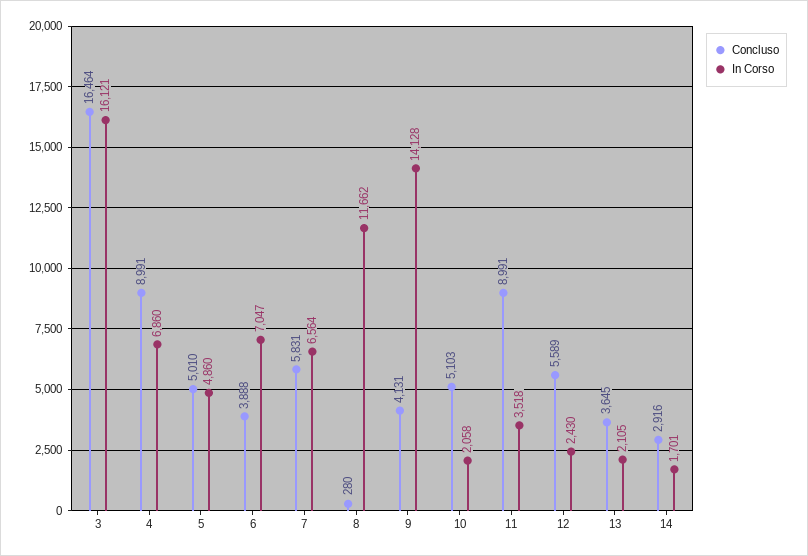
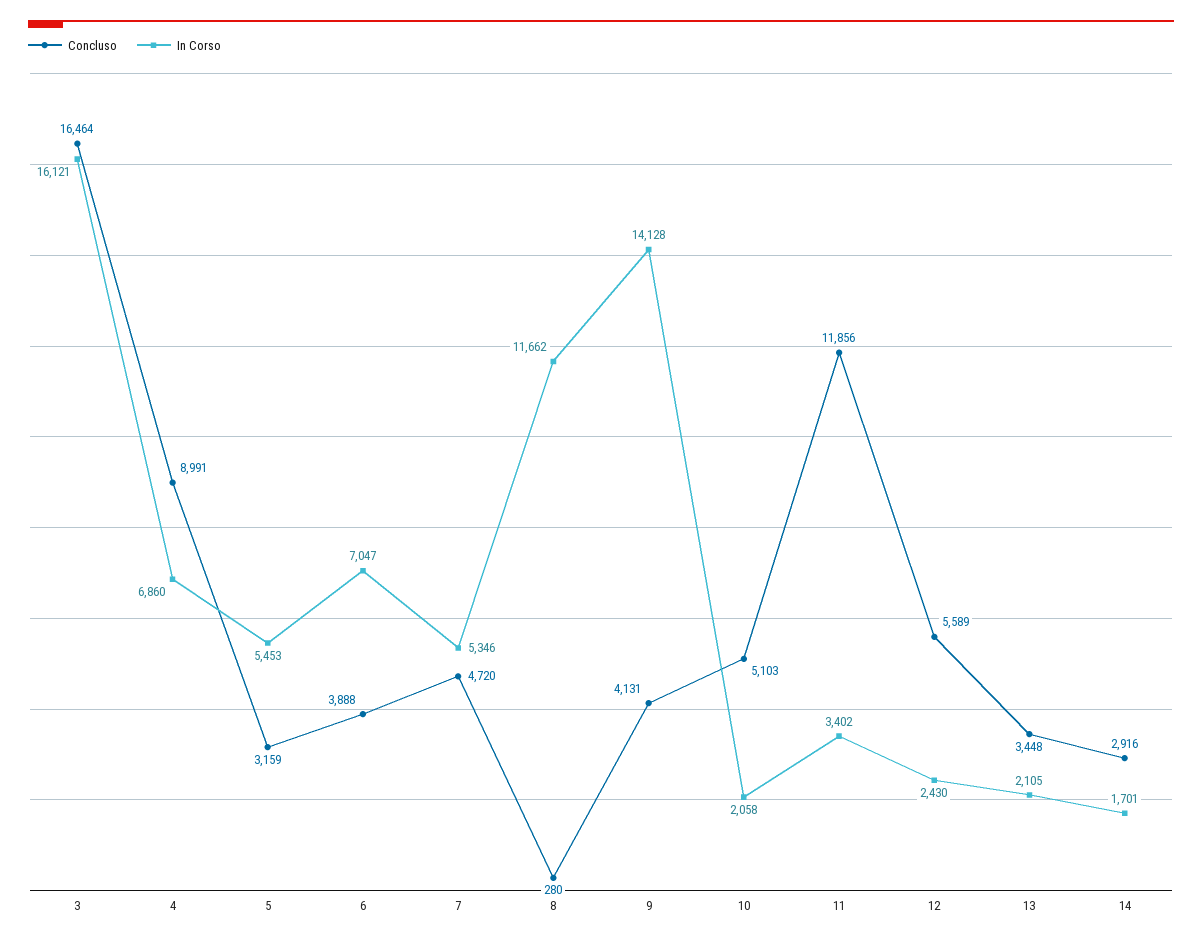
Concluso, 5: 5010 -> 3159
In Corso, 5: 4860 -> 5453
Concluso, 7: 5831 -> 4720
In Corso, 7: 6564 -> 5346
Concluso, 11: 8991 -> 11856
In Corso, 11: 3518 -> 3402
Concluso, 13: 3645 -> 3448

